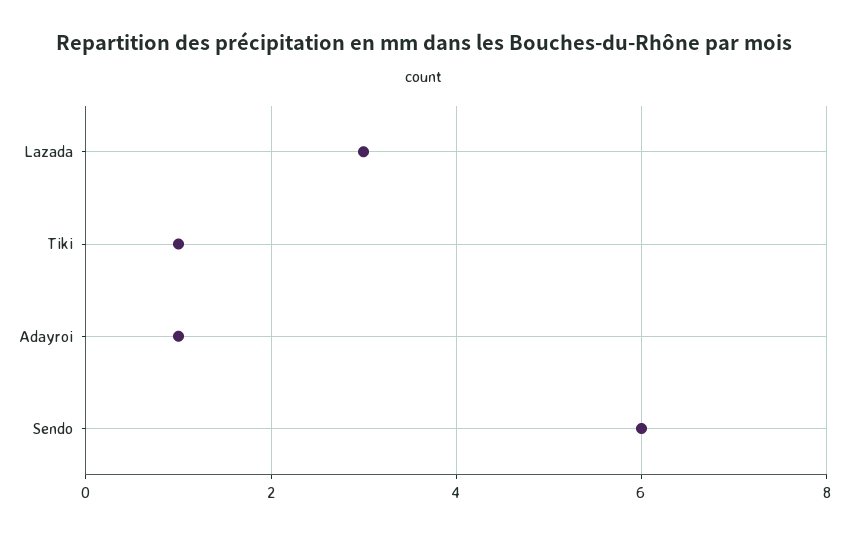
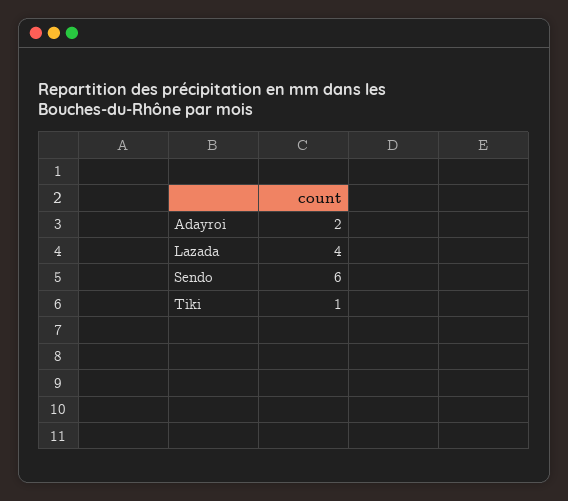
Lazada: 3 -> 4
Adayroi: 1 -> 2

